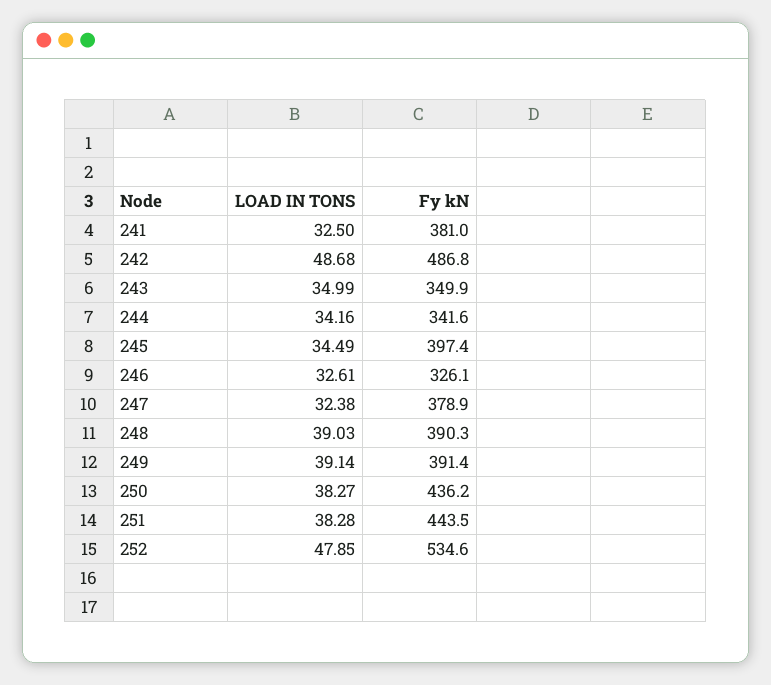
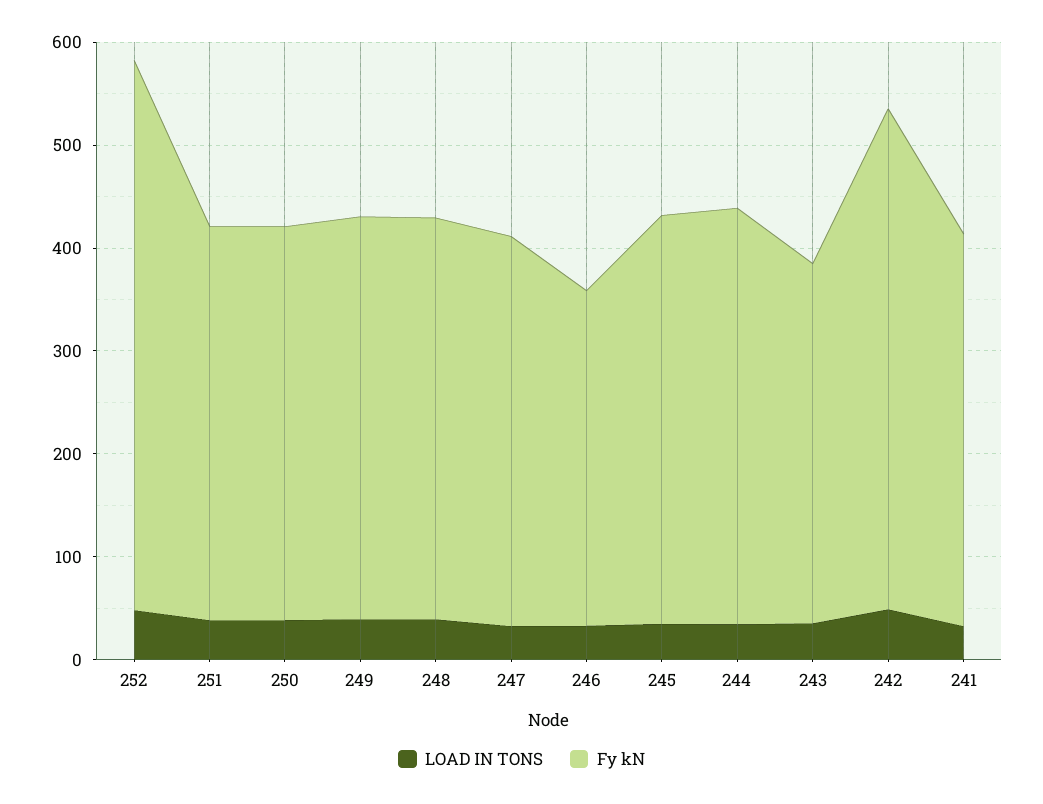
Fy kN, 244: 341.6 -> 400
Fy kN, 250: 436.2 -> 380
Fy kN, 251: 443.5 -> 380

